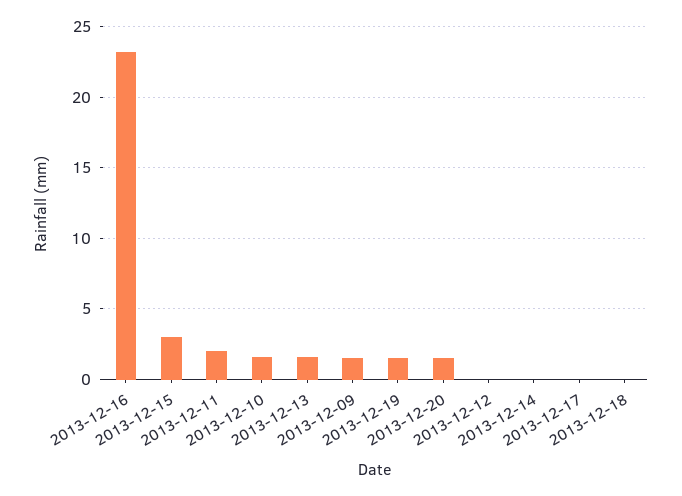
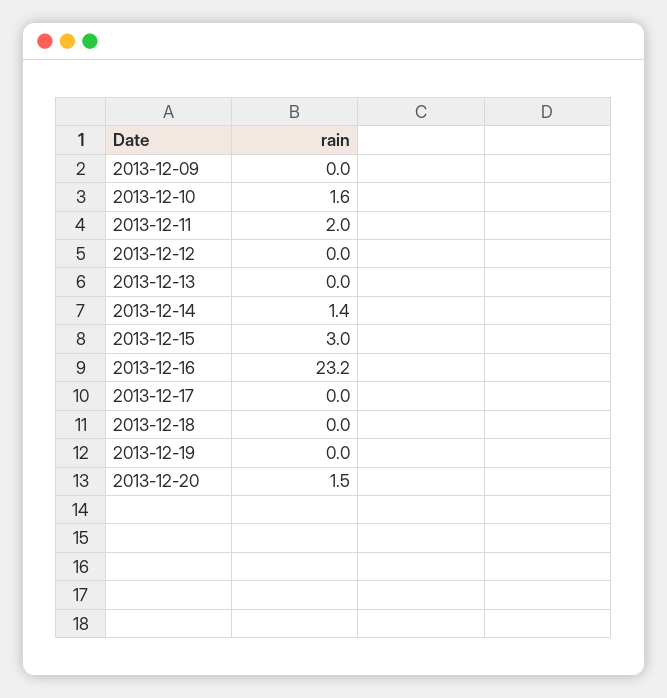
2013-12-13: 1.5 -> 0
2013-12-09: 1.5 -> 0
2013-12-19: 1.5 -> 0
2013-12-14: 0 -> 1.4

